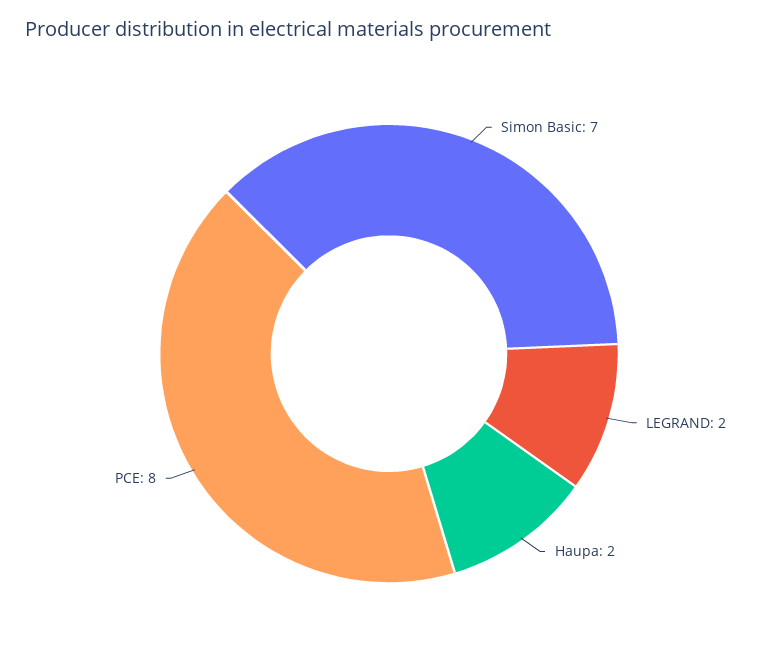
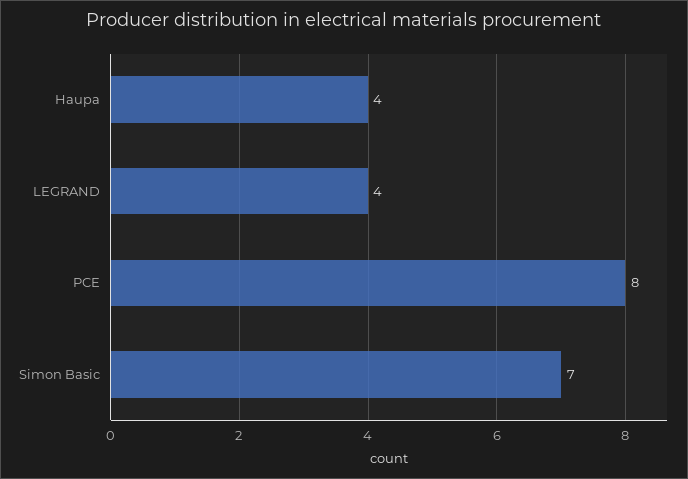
LEGRAND: 2 -> 4
Haupa: 2 -> 4

